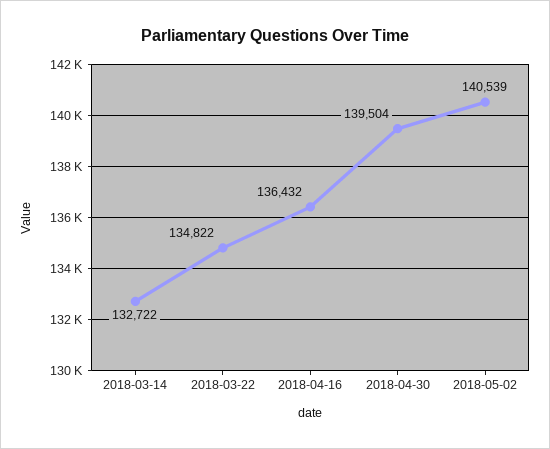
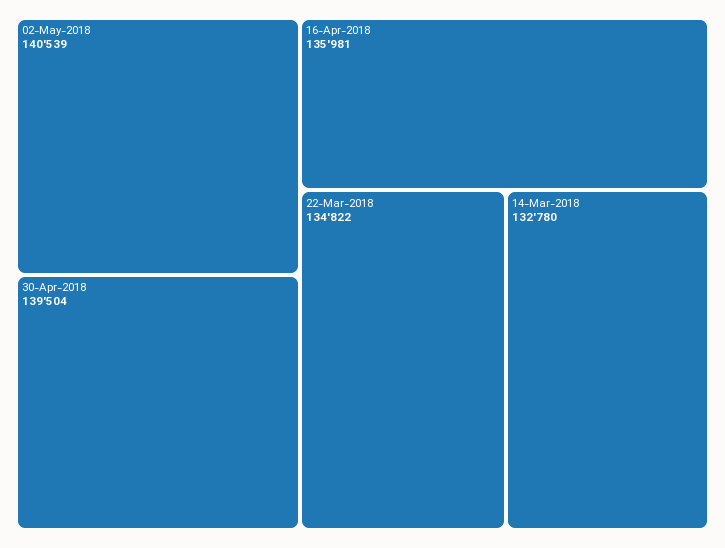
2018-03-14: 132722 -> 132780
2018-04-16: 136432 -> 135981

